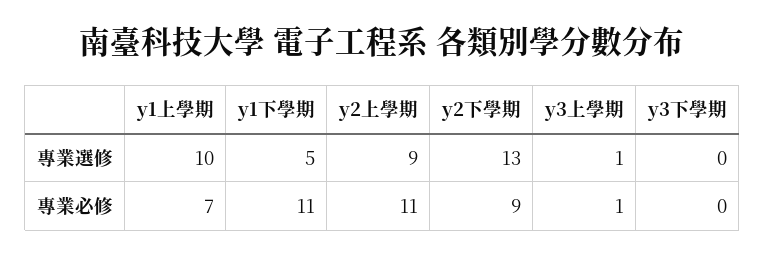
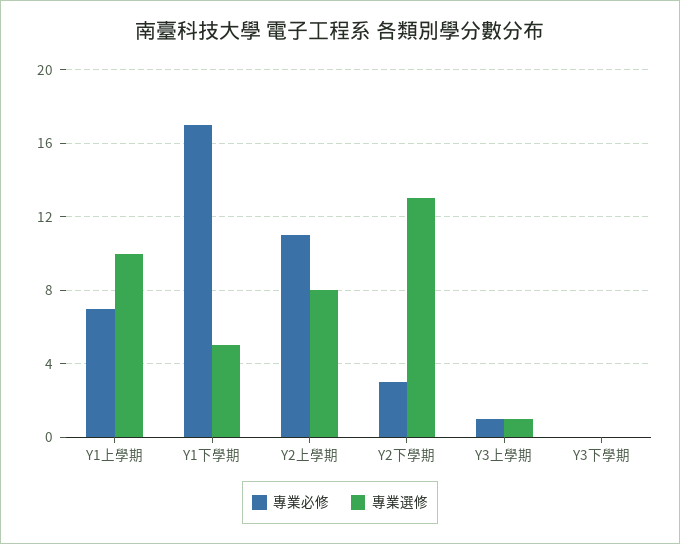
專業選修, y2上學期: 9 -> 8
專業必修, y1下學期: 11 -> 17
專業必修, y2下學期: 9 -> 3

